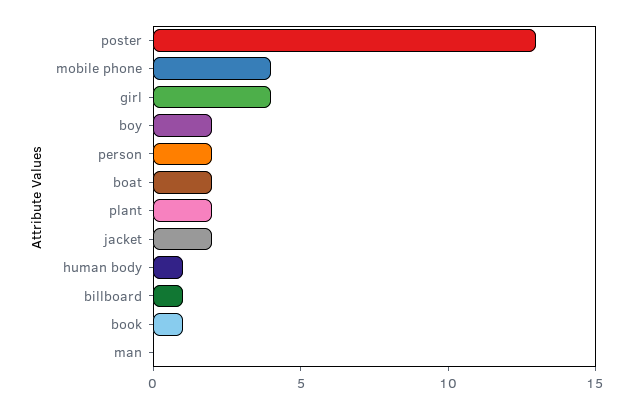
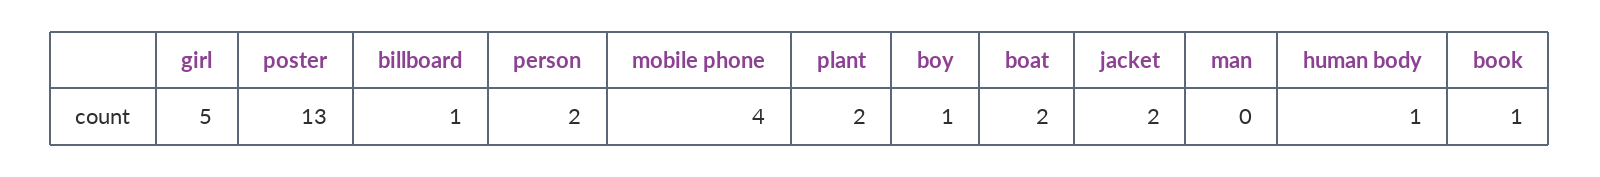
girl: 4 -> 5
boy: 2 -> 1

